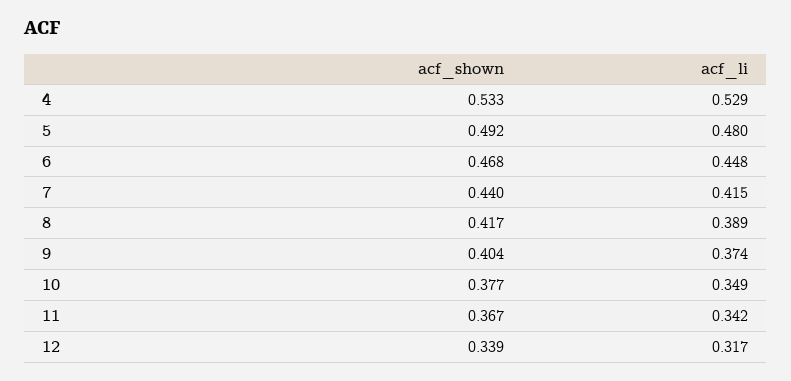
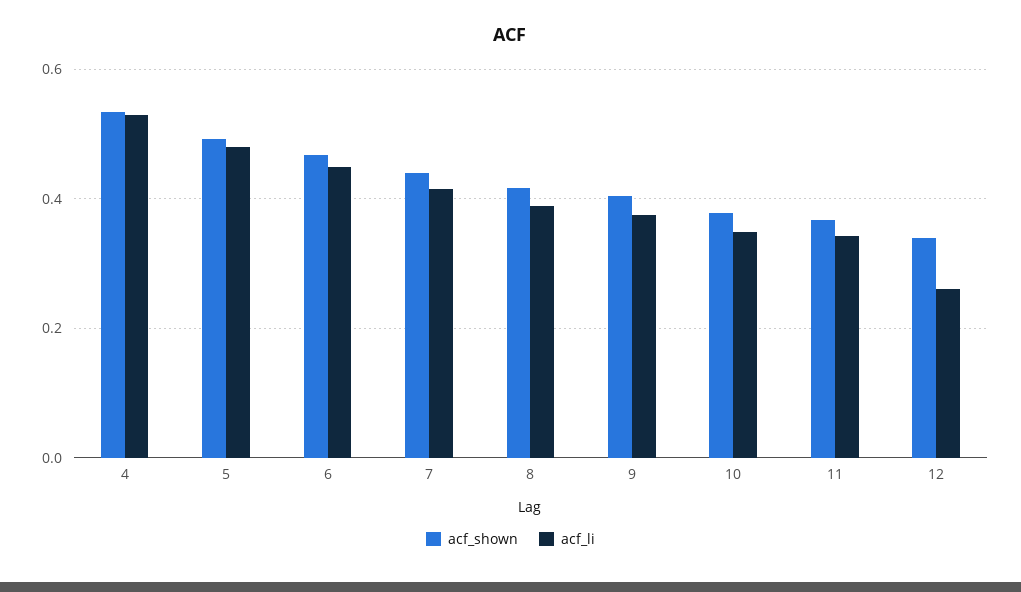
acf_li, 12: 0.317 -> 0.26

